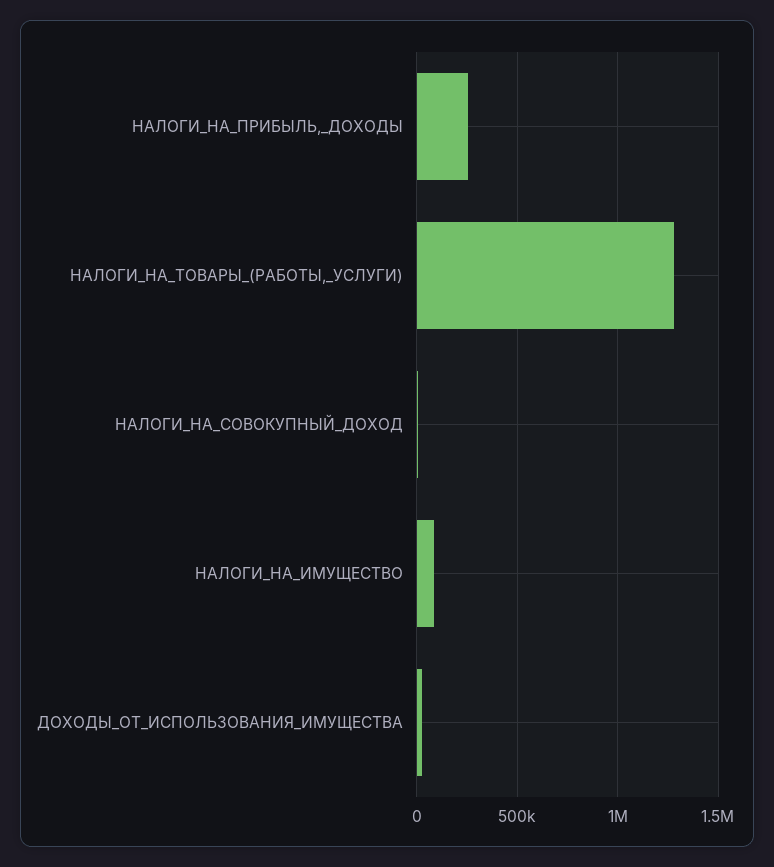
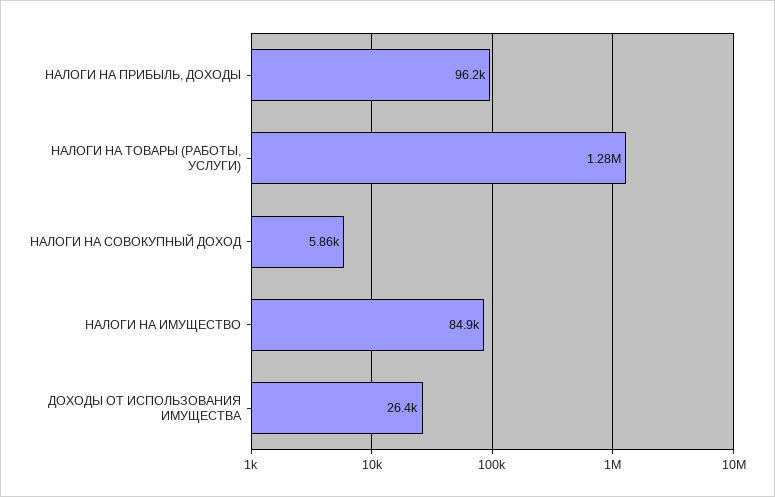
НАЛОГИ_НА_ПРИБЫЛЬ,_ДОХОДЫ: 250000 -> 96200

